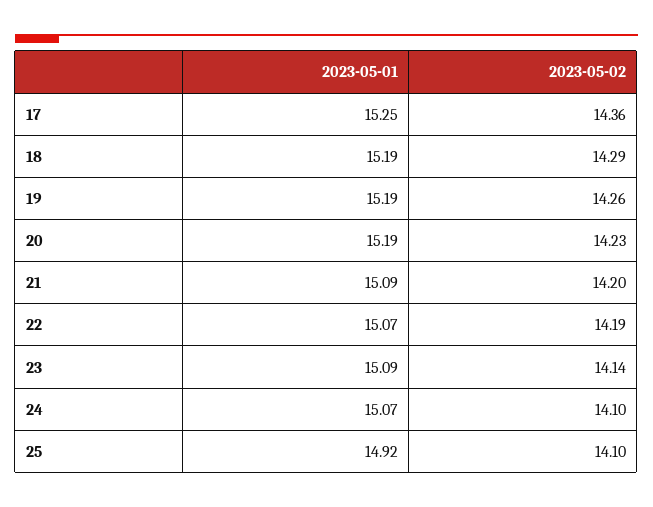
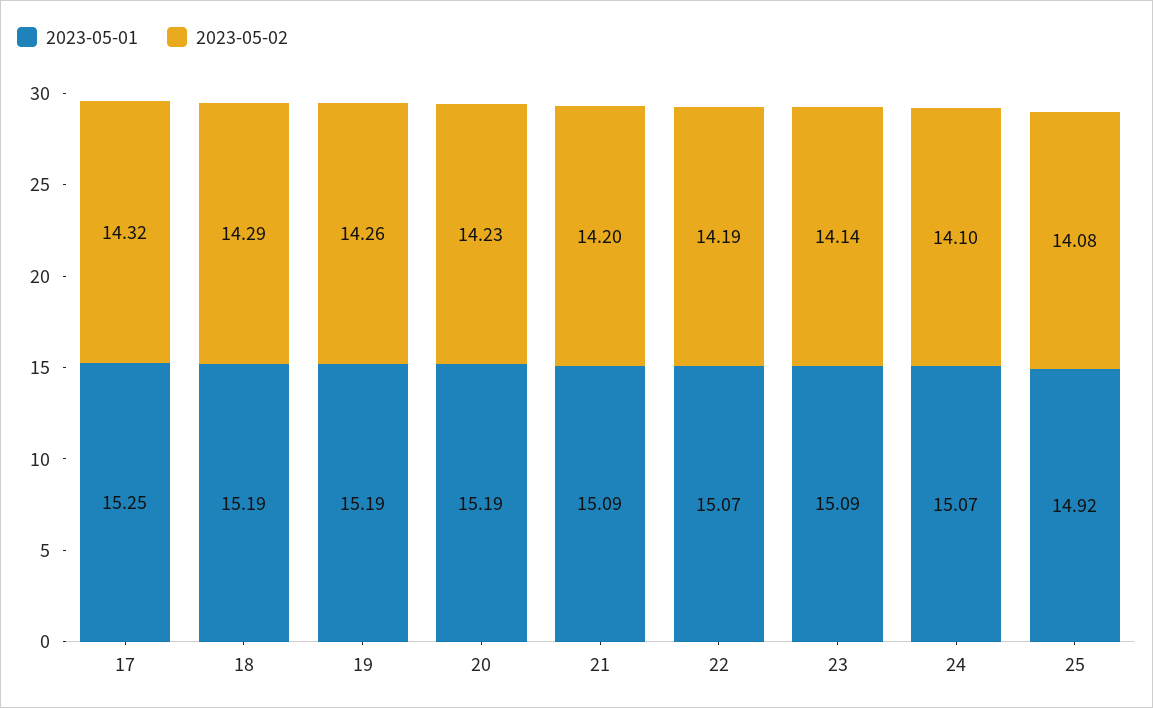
2023-05-02, 17: 14.36 -> 14.32
2023-05-02, 25: 14.1 -> 14.08

